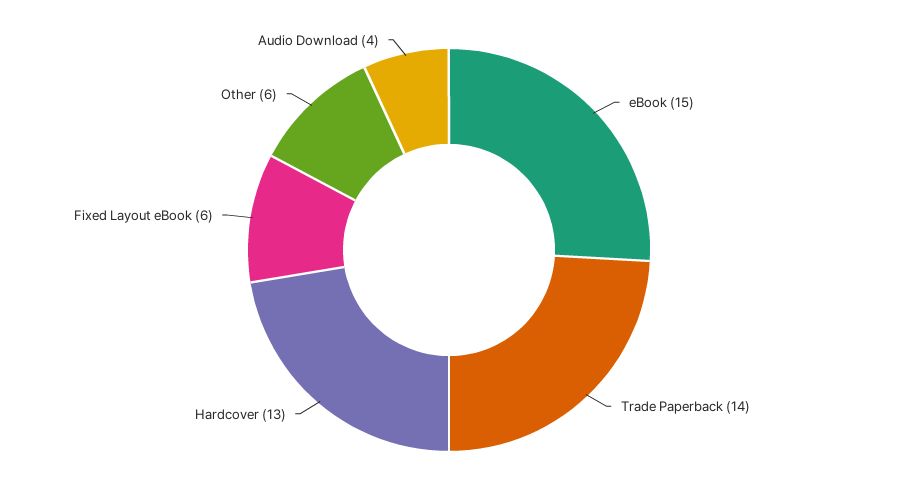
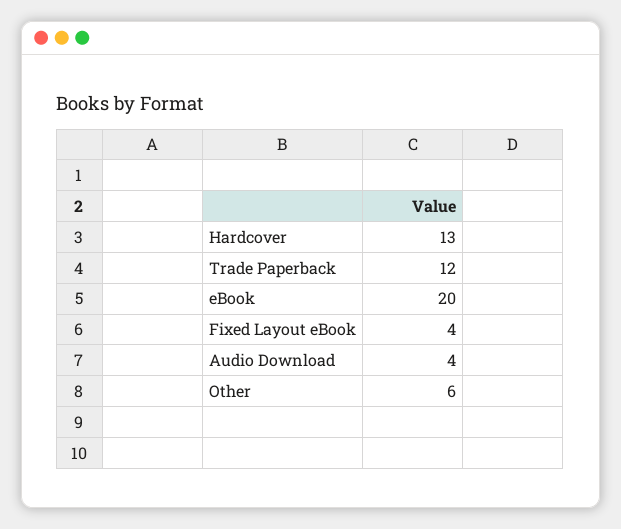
eBook: 15 -> 20
Trade Paperback: 14 -> 12
Fixed Layout eBook: 6 -> 4

